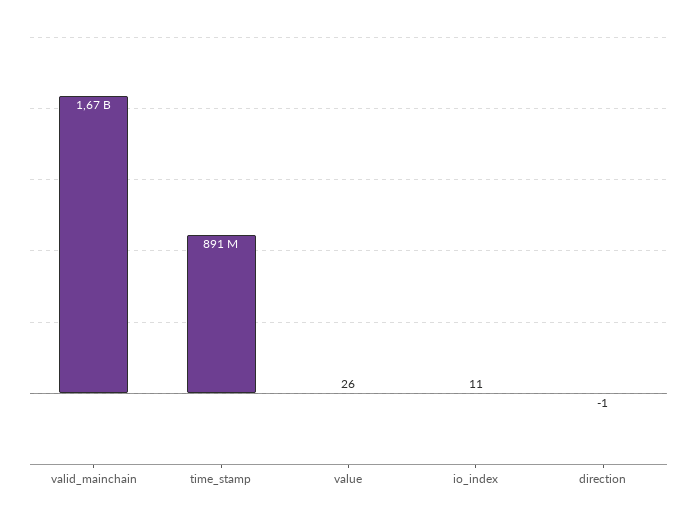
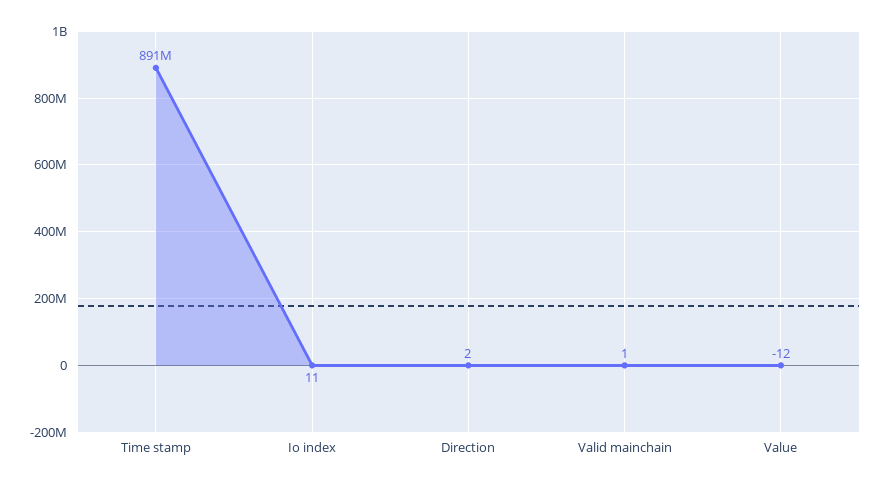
valid_mainchain: 1670000000 -> 1
value: 26 -> -12
direction: -1 -> 2

